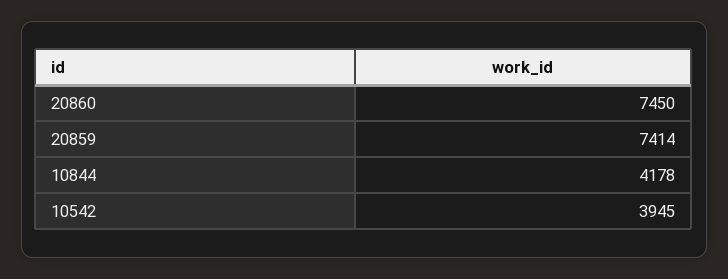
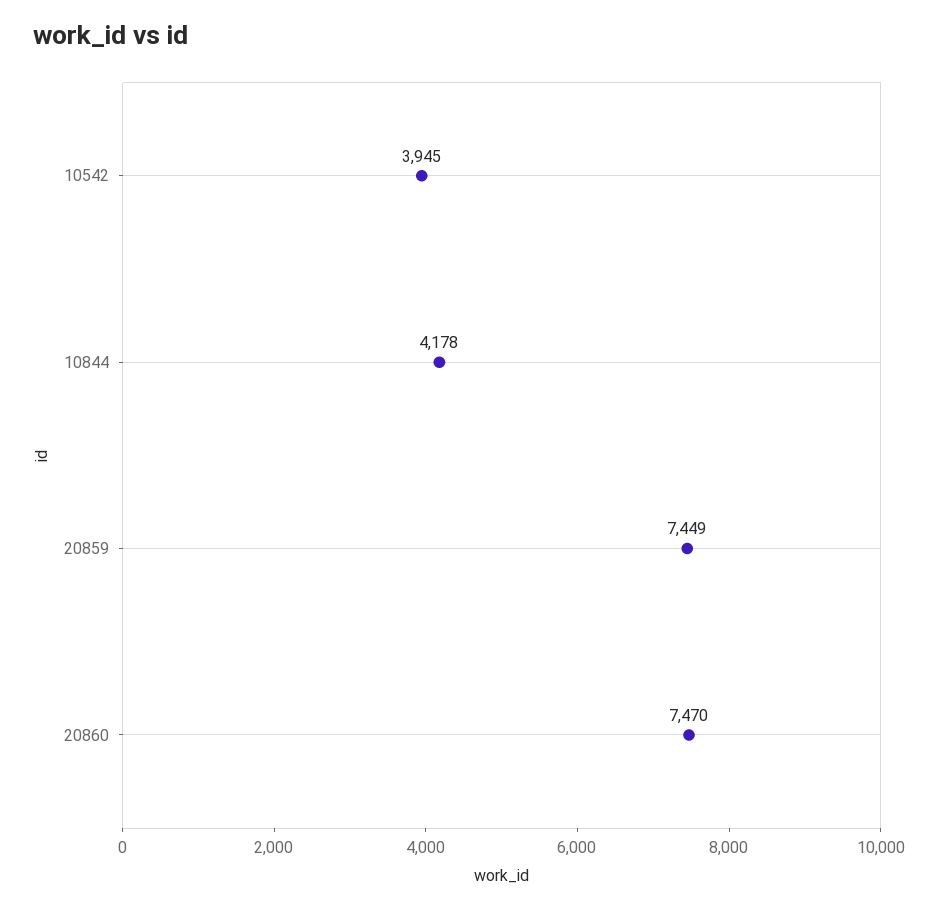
20860: 7450 -> 7470
20859: 7414 -> 7449

